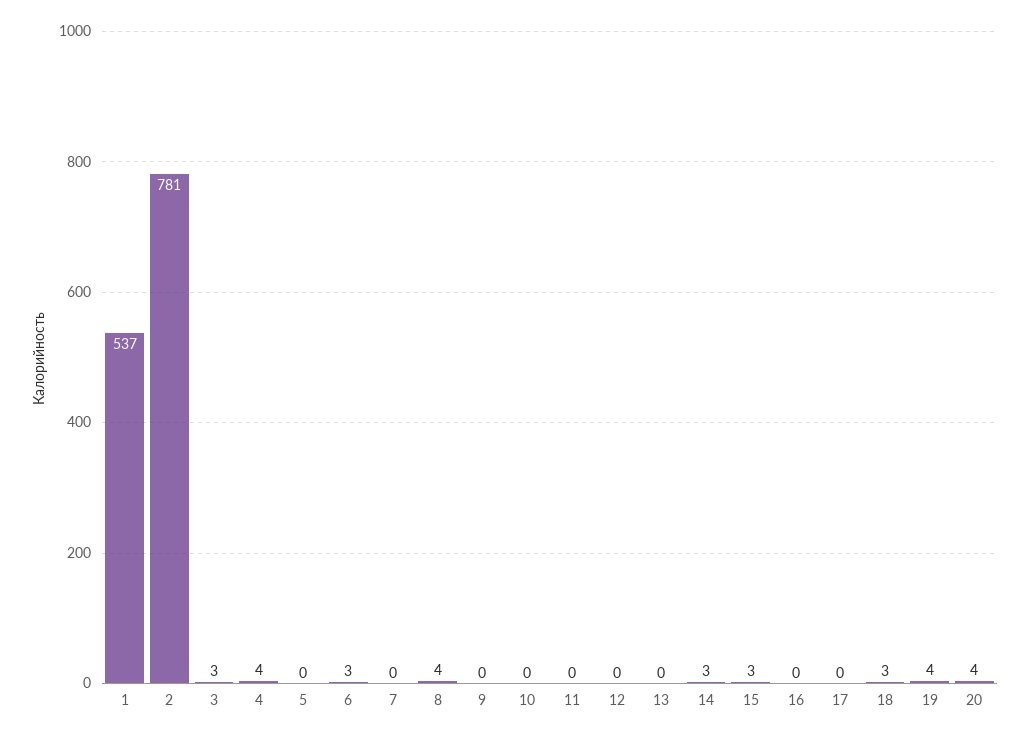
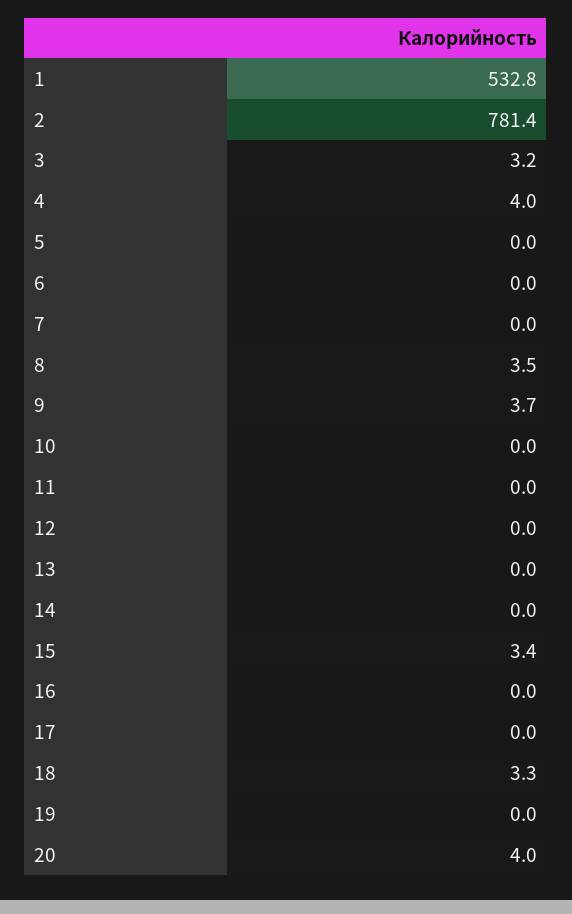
1: 537 -> 532.8
6: 3 -> 0
9: 0 -> 3.7
14: 3 -> 0
19: 4 -> 0

